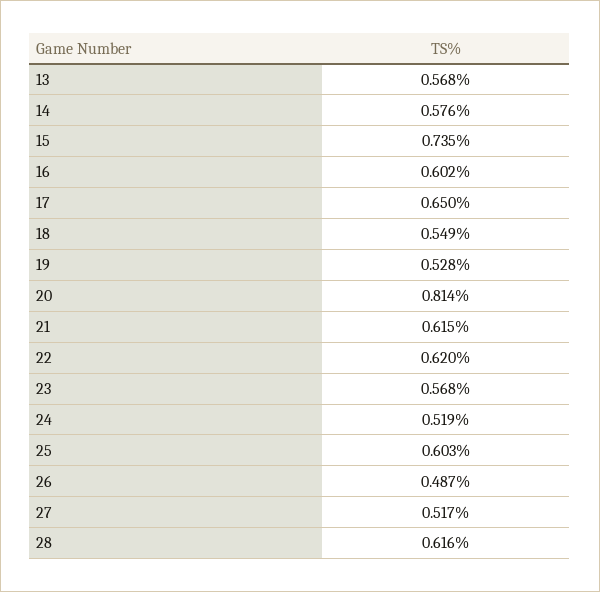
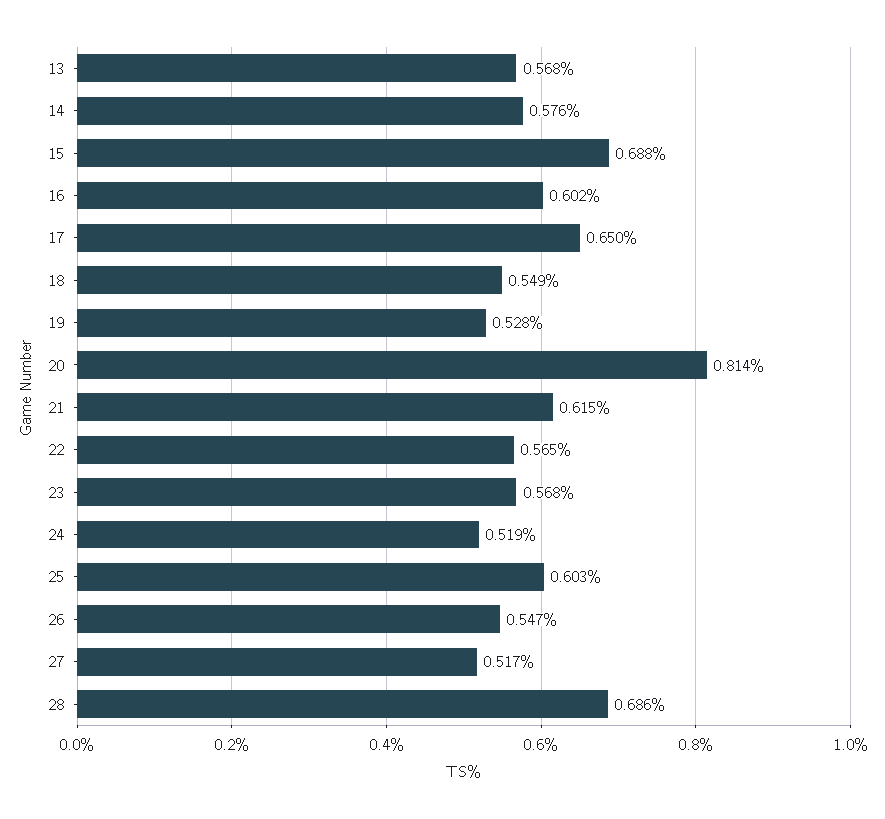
15: 0.735 -> 0.688
22: 0.62 -> 0.565
26: 0.487 -> 0.547
28: 0.616 -> 0.686

